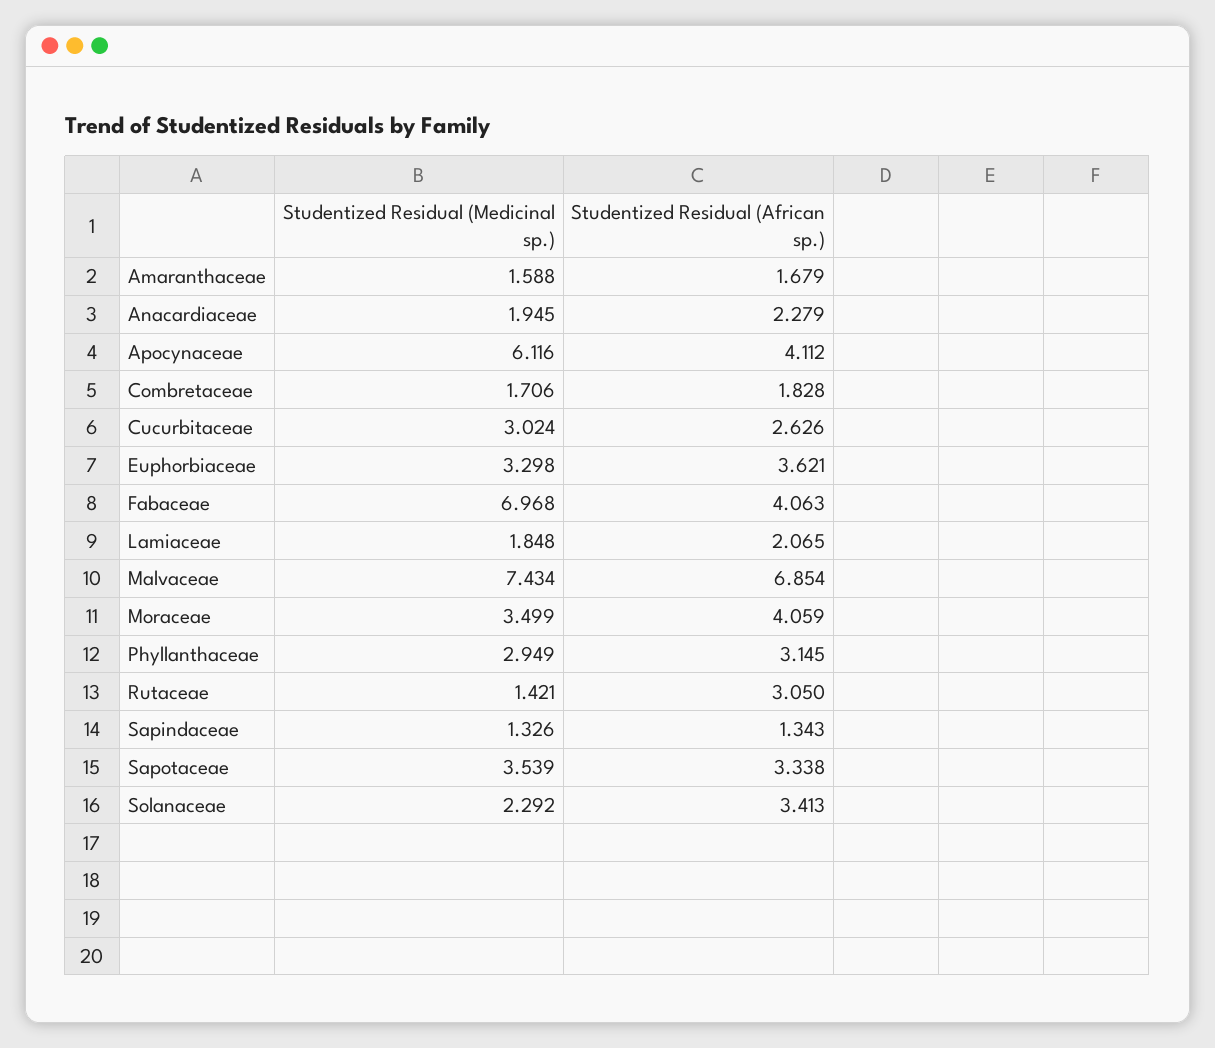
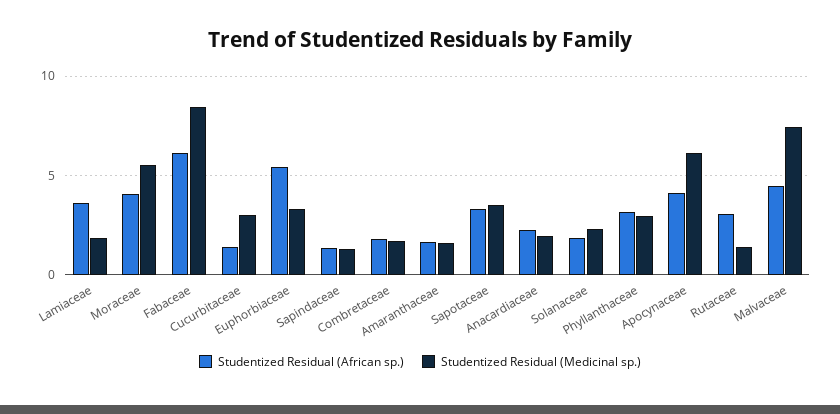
Studentized Residual (African sp.), Cucurbitaceae: 2.626 -> 1.5
Studentized Residual (African sp.), Euphorbiaceae: 3.621 -> 5.5
Studentized Residual (Medicinal sp.), Fabaceae: 6.968 -> 8.5
Studentized Residual (African sp.), Fabaceae: 4.063 -> 6
Studentized Residual (African sp.), Lamiaceae: 2.065 -> 3.5
Studentized Residual (African sp.), Malvaceae: 6.854 -> 4.5
Studentized Residual (Medicinal sp.), Moraceae: 3.499 -> 5.5
Studentized Residual (African sp.), Solanaceae: 3.413 -> 2

